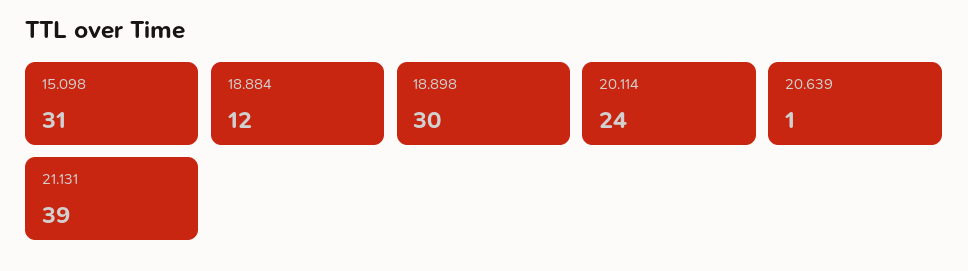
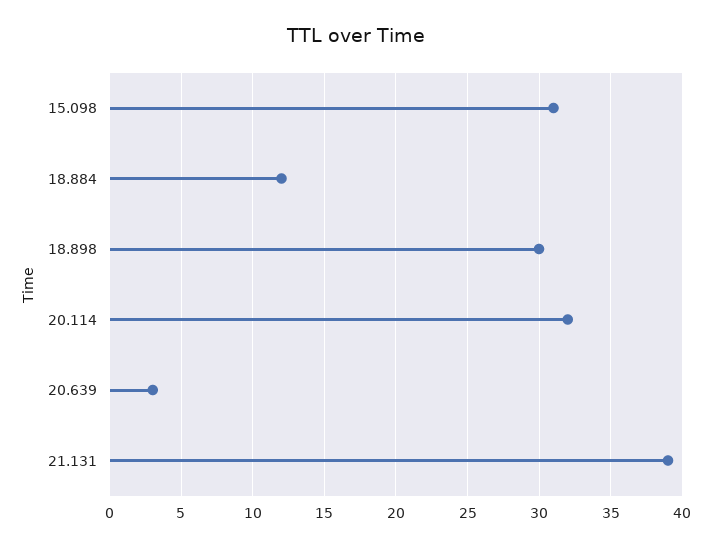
20.114: 24 -> 32
20.639: 1 -> 3

